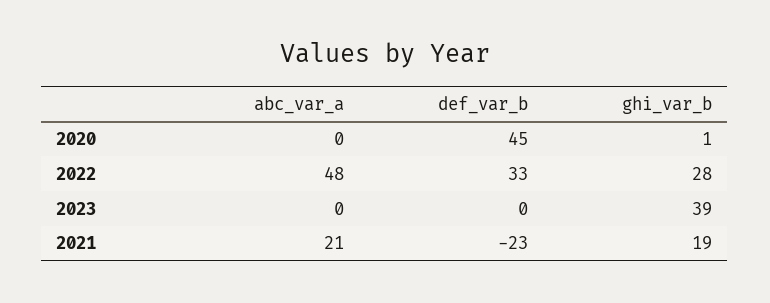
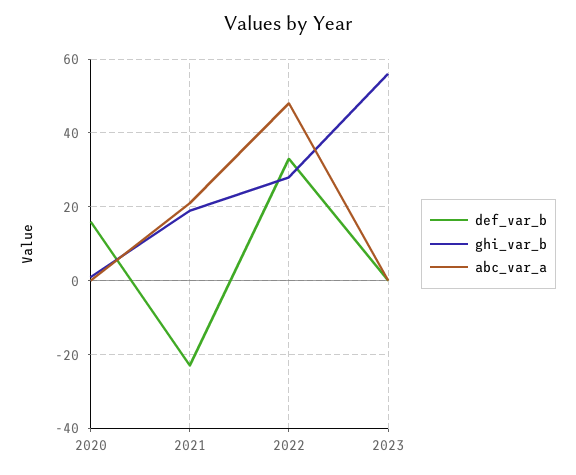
def_var_b, 2020: 45 -> 15
ghi_var_b, 2023: 39 -> 55

